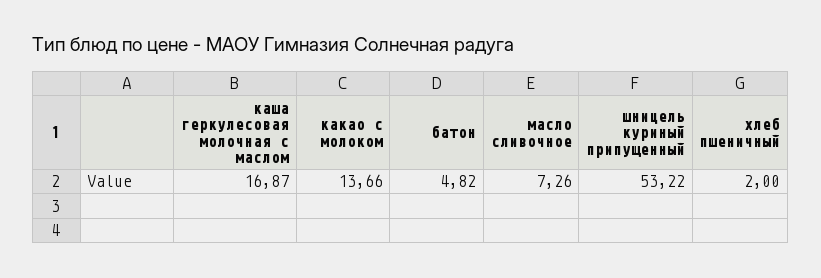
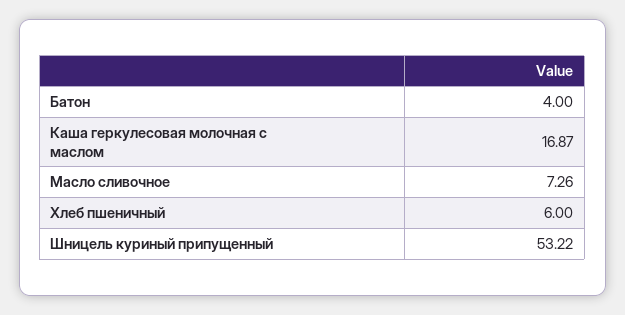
какао с молоком: 13.66 -> none
батон: 4.82 -> 4
хлеб пшеничный: 2 -> 6

